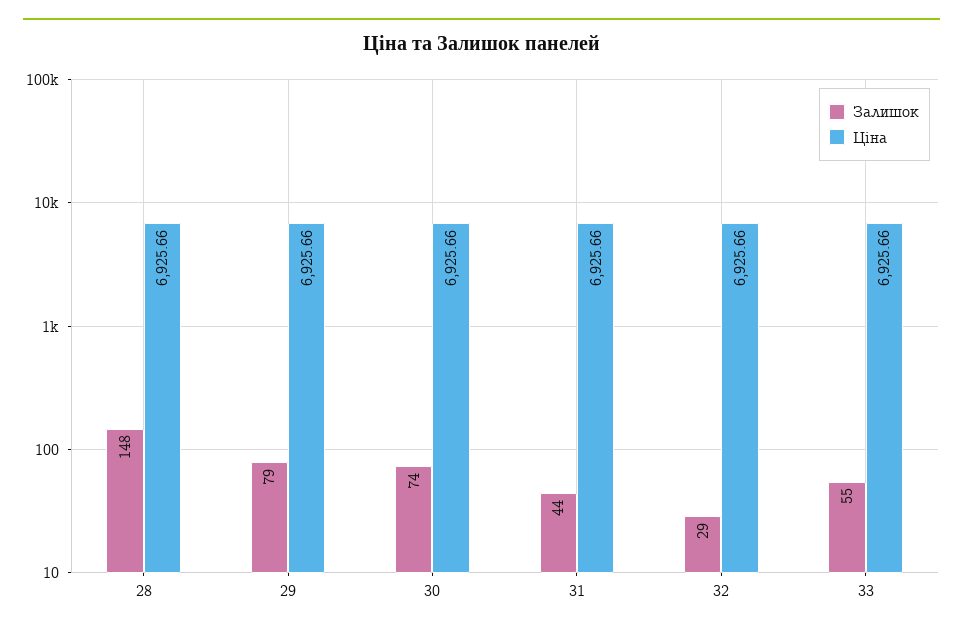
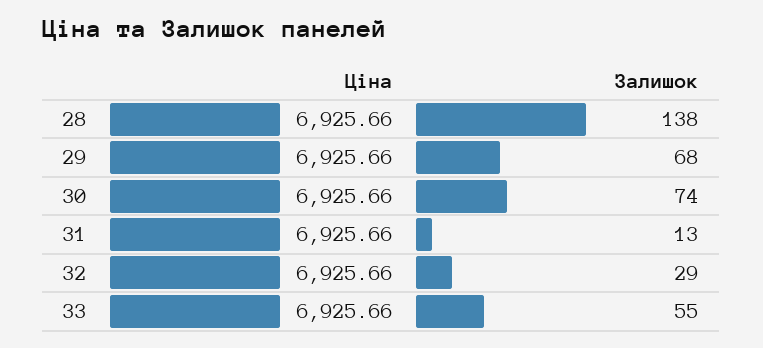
Залишок, 28: 148 -> 138
Залишок, 29: 79 -> 68
Залишок, 31: 44 -> 13

